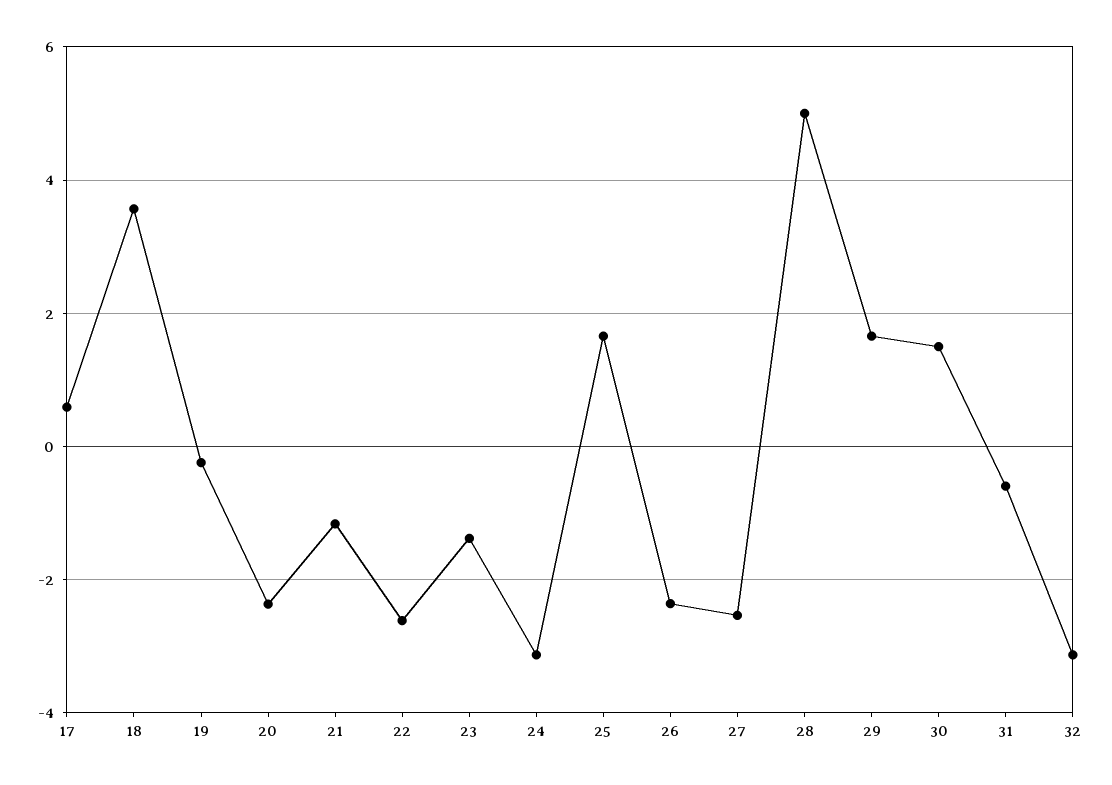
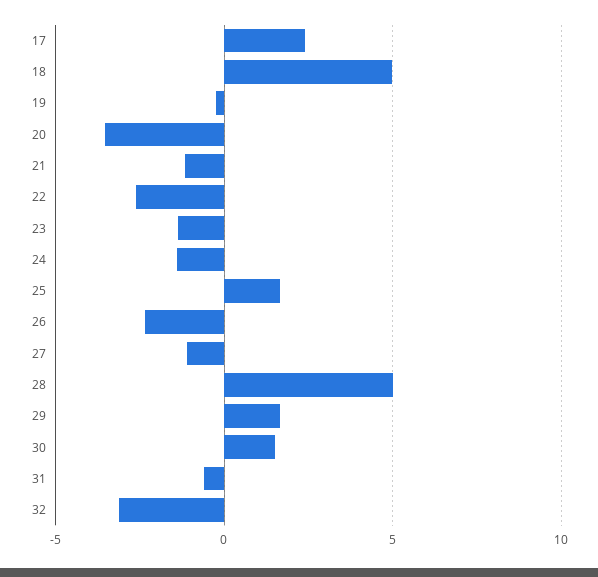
17: 0.6 -> 2.5
18: 3.6 -> 5
20: -2.4 -> -3.5
24: -3.2 -> -1.5
27: -2.6 -> -1

